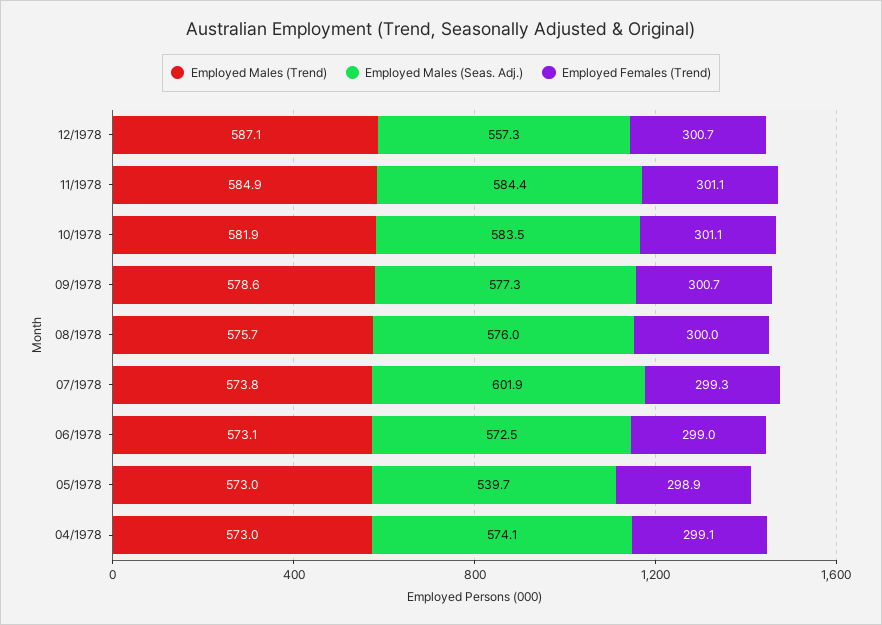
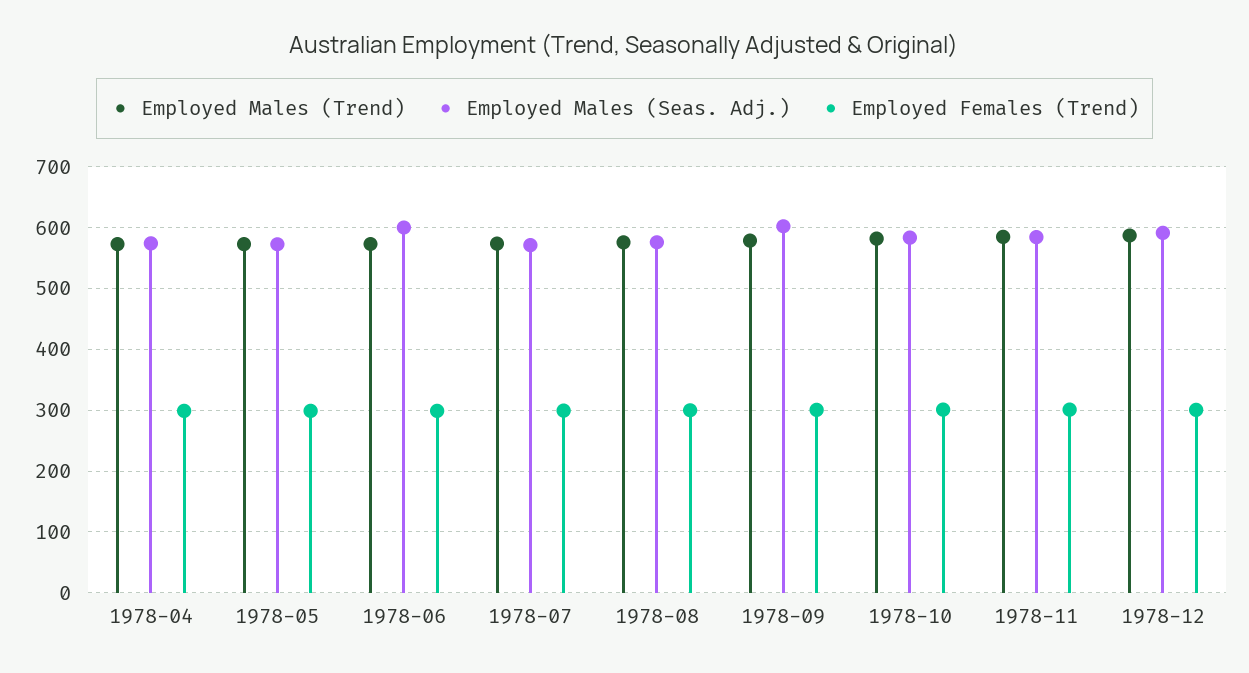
Employed Males (Seas. Adj.), 12/1978: 557.3 -> 590
Employed Males (Seas. Adj.), 09/1978: 577.3 -> 600
Employed Males (Seas. Adj.), 07/1978: 601.9 -> 570
Employed Males (Seas. Adj.), 06/1978: 572.5 -> 600
Employed Males (Seas. Adj.), 05/1978: 539.7 -> 570

